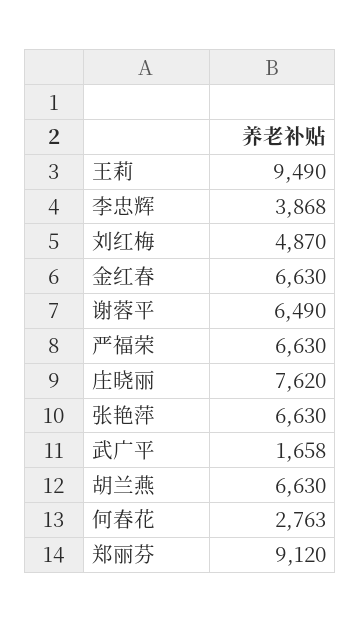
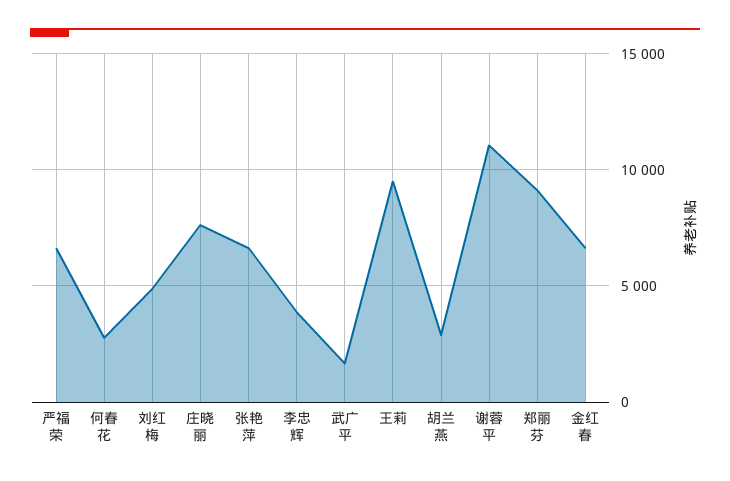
谢蓉平: 6490 -> 11000
胡兰燕: 6630 -> 3000

